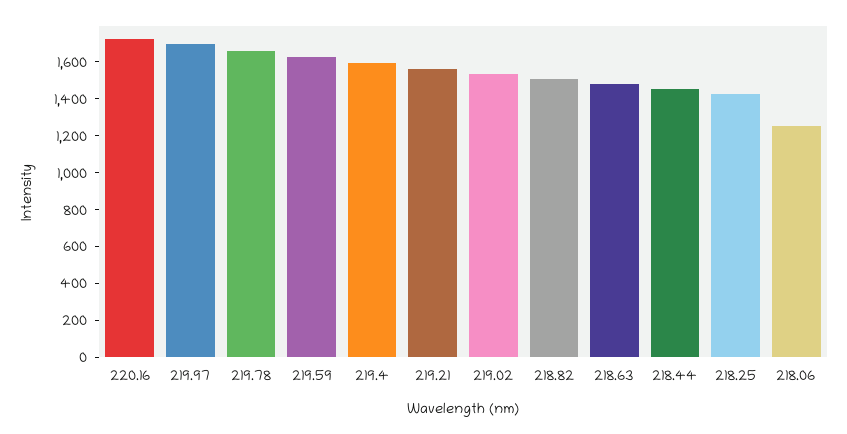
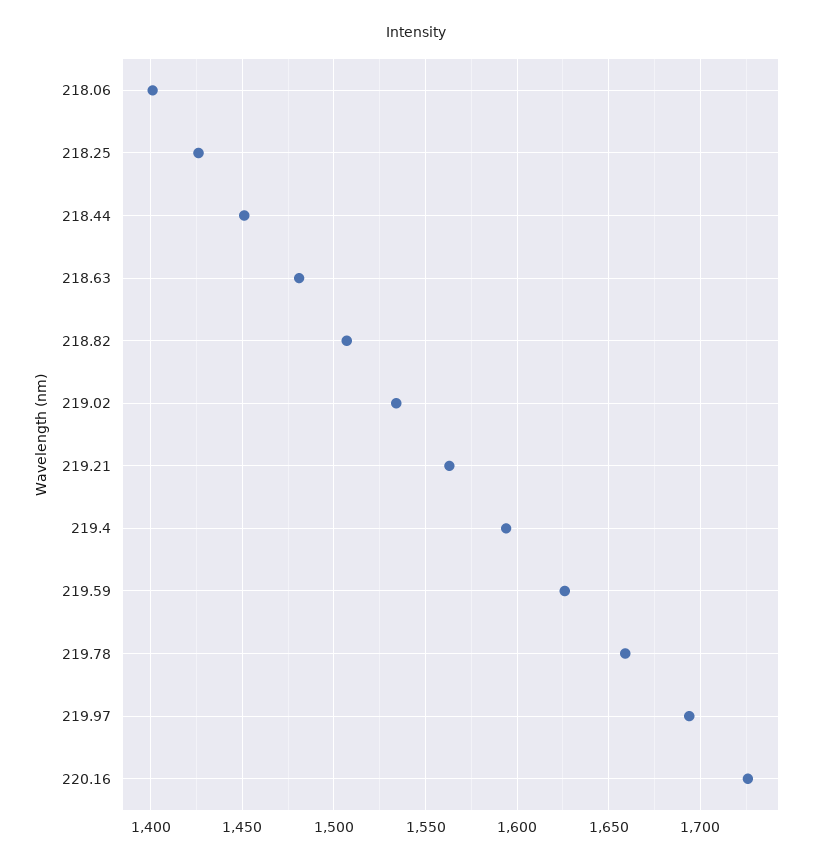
218.06: 1250 -> 1400

